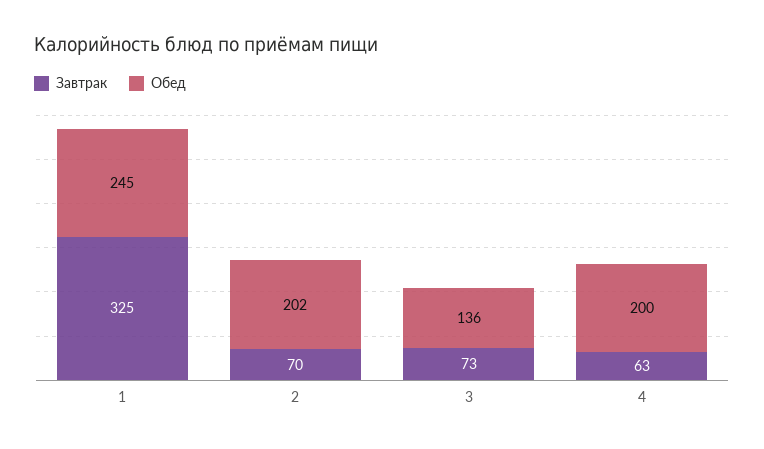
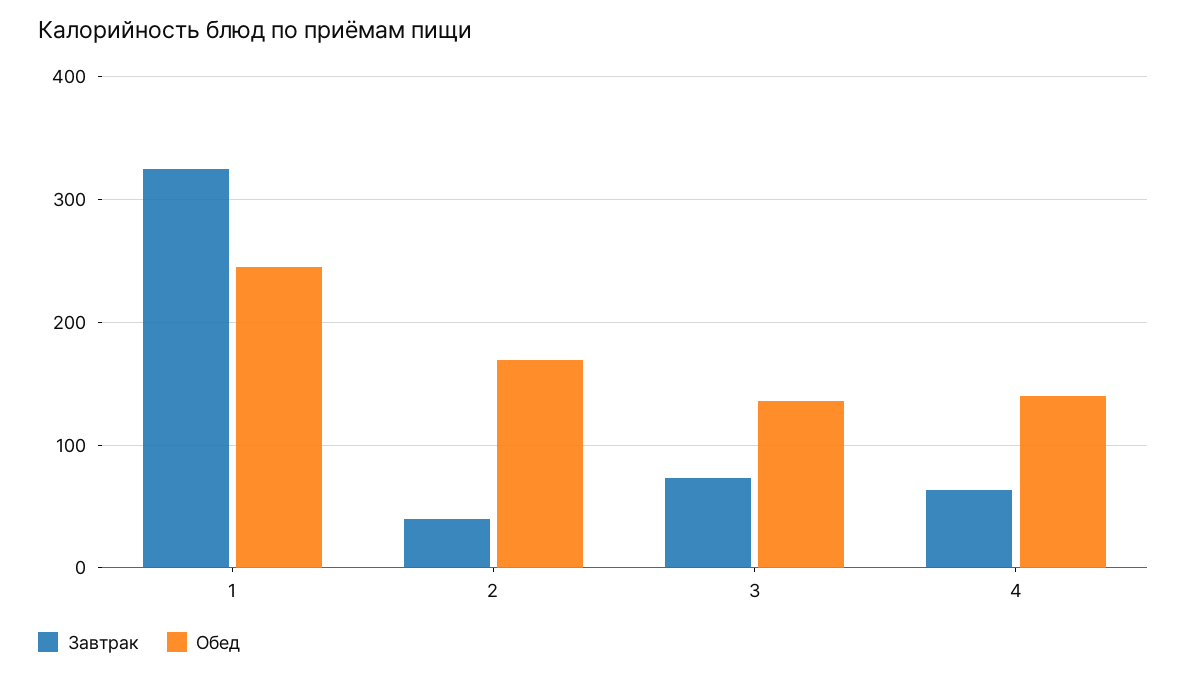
Завтрак, 2: 70 -> 40
Обед, 2: 202 -> 170
Обед, 4: 200 -> 140

